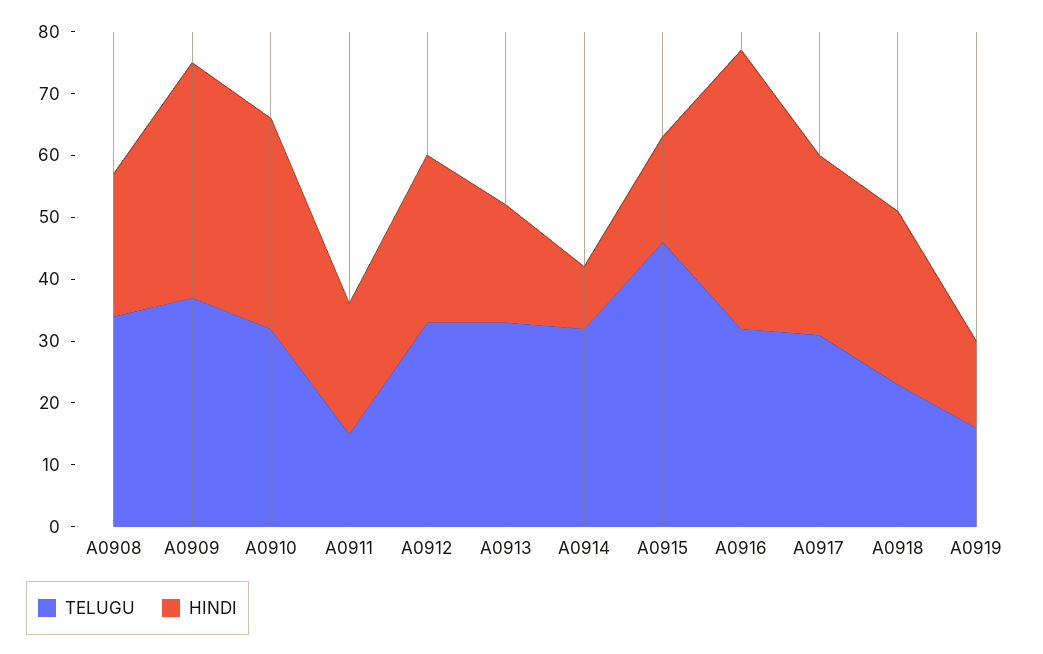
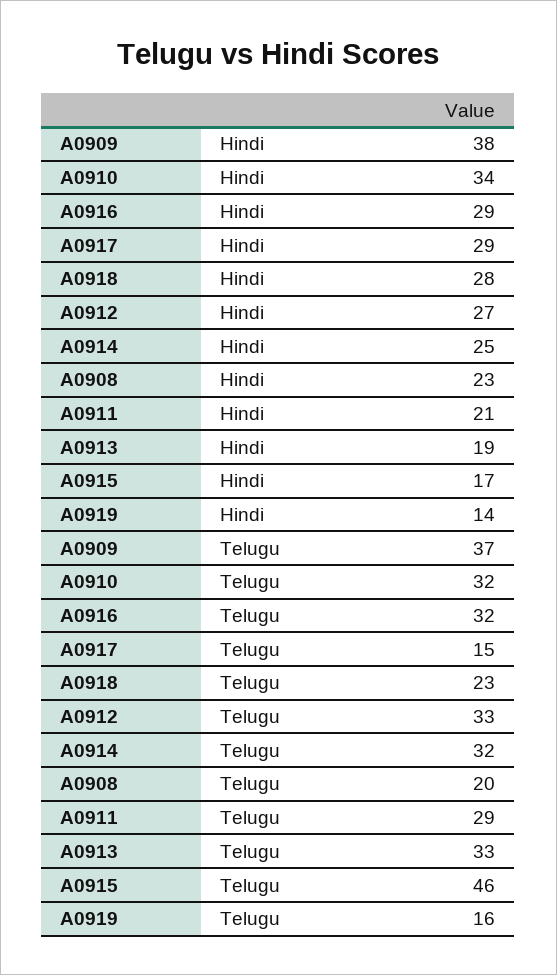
TELUGU, A0908: 35 -> 20
TELUGU, A0911: 15 -> 29
HINDI, A0914: 10 -> 25
HINDI, A0916: 45 -> 29
TELUGU, A0917: 30 -> 15

